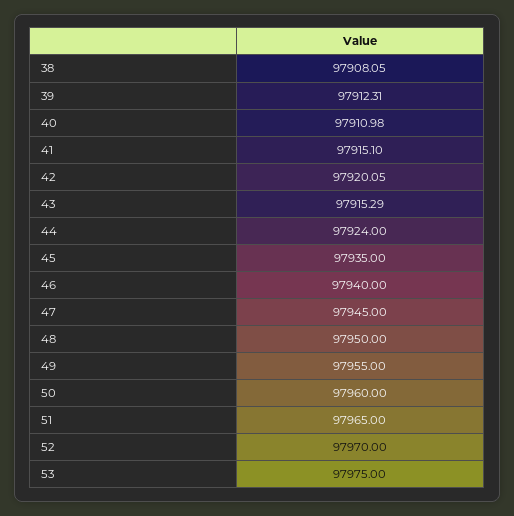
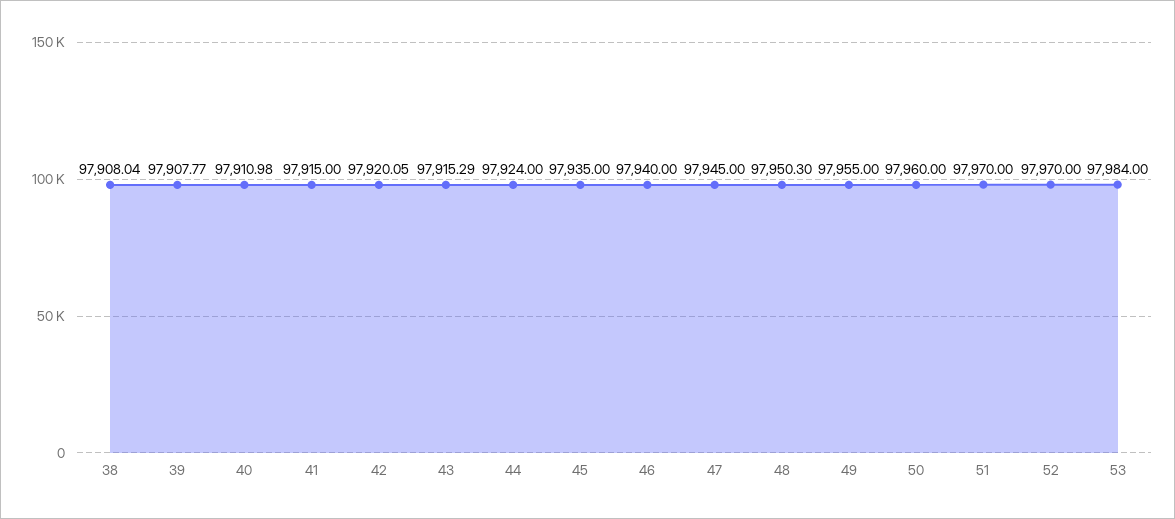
38: 97908.05 -> 97908.04
39: 97912.31 -> 97907.77
41: 97915.1 -> 97915
48: 97950 -> 97950.3
51: 97965 -> 97970
53: 97975 -> 97984

